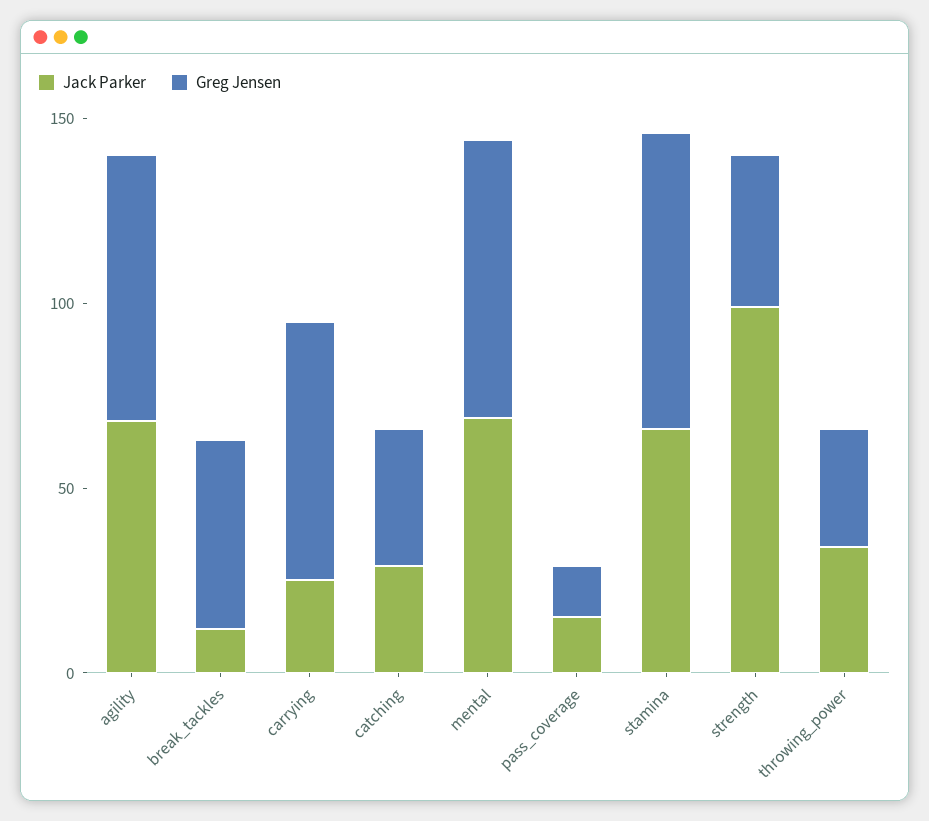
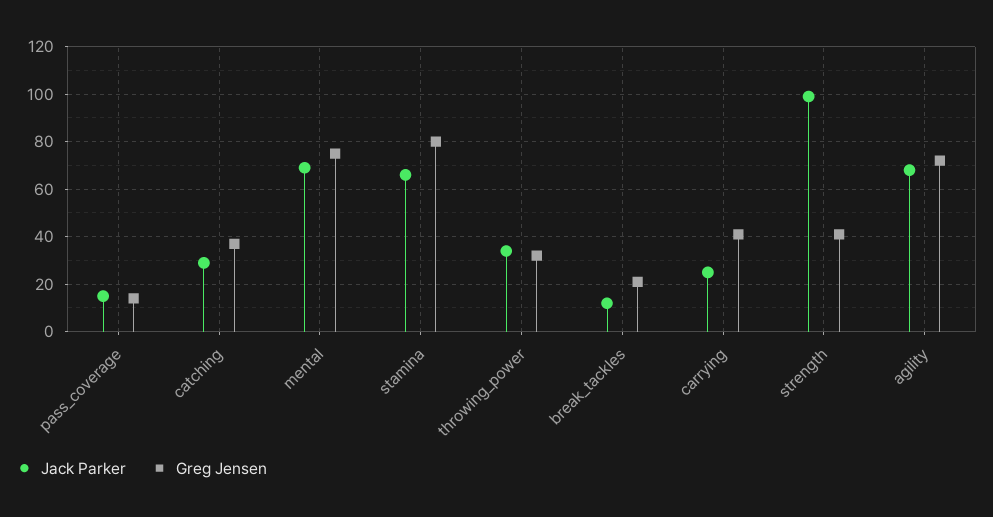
Greg Jensen, break_tackles: 50 -> 20
Greg Jensen, carrying: 70 -> 40

